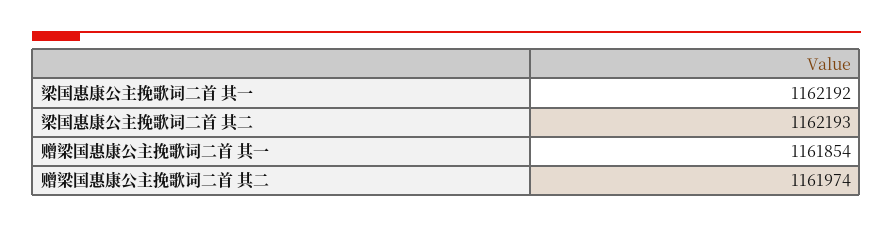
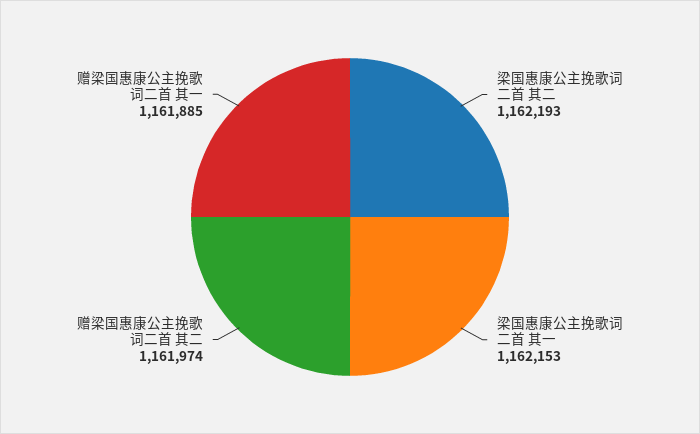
梁国惠康公主挽歌词二首 其一: 1162192 -> 1162153
赠梁国惠康公主挽歌词二首 其一: 1161854 -> 1161885

